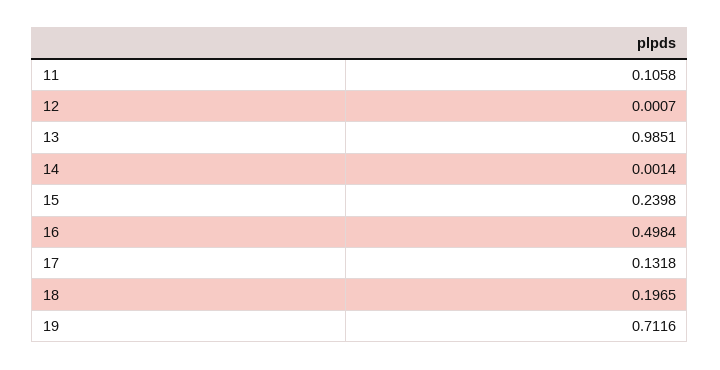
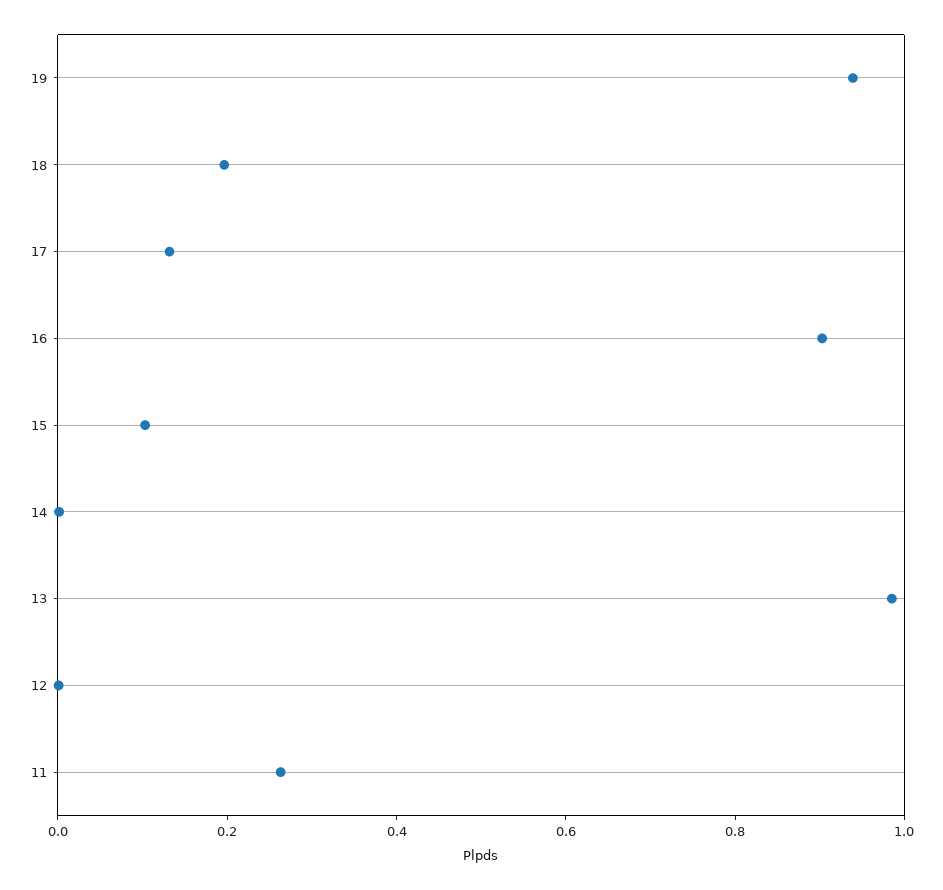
11: 0.1058 -> 0.25
15: 0.2398 -> 0.1
16: 0.4984 -> 0.9
19: 0.7116 -> 0.95

